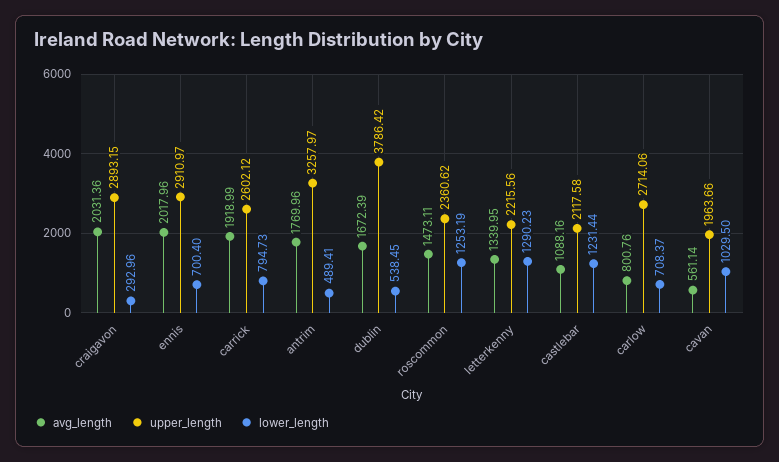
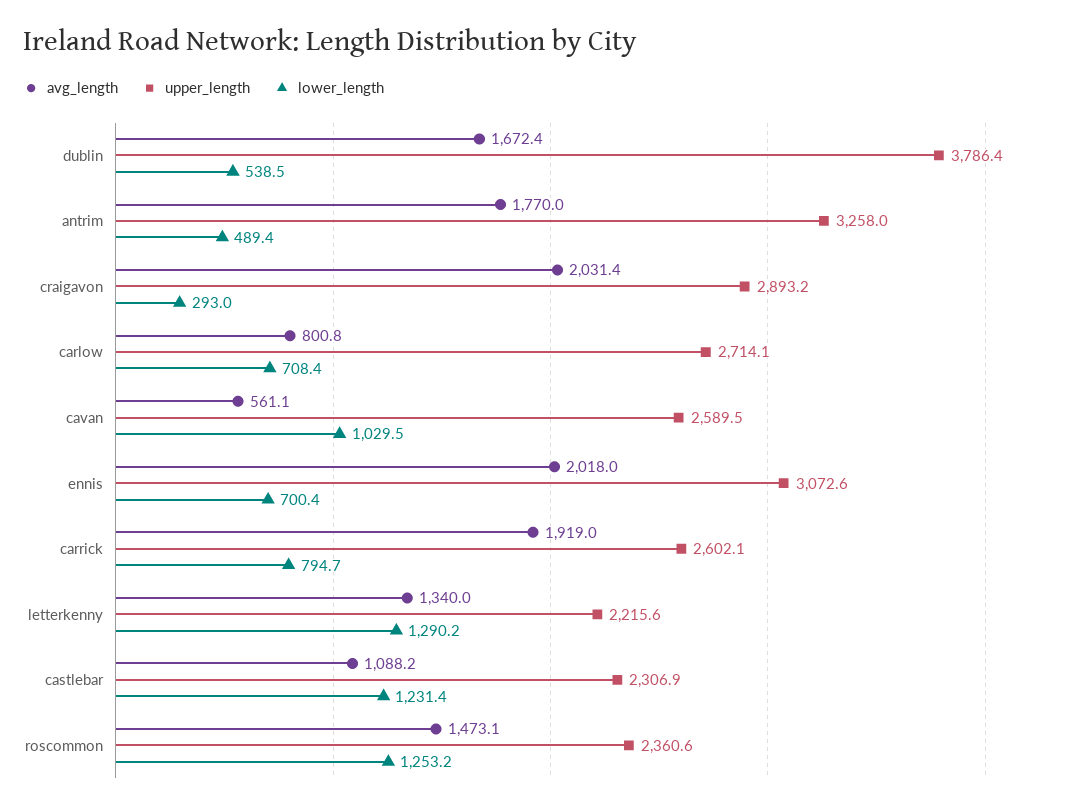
upper_length, ennis: 2910.97 -> 3072.6
upper_length, castlebar: 2117.58 -> 2306.9
upper_length, cavan: 1963.66 -> 2589.5

